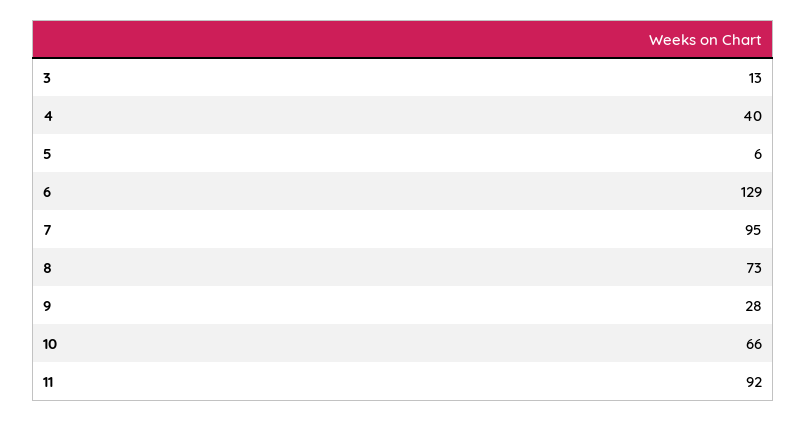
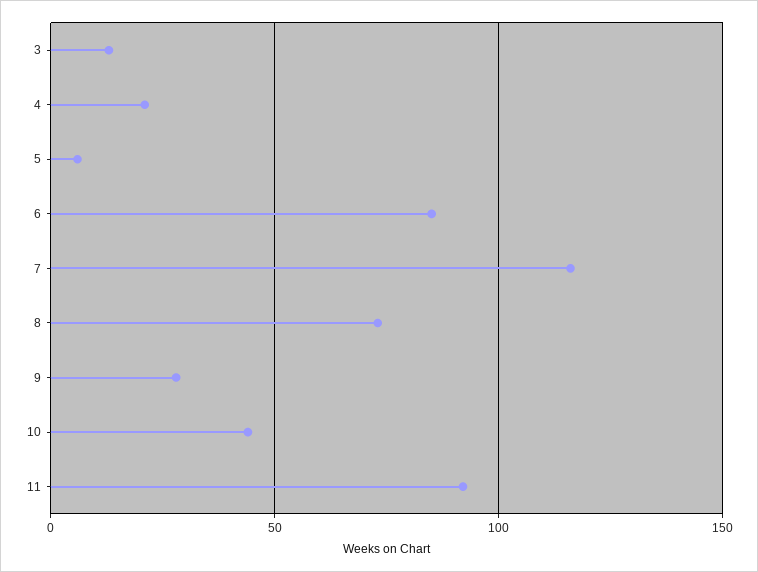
4: 40 -> 20
6: 129 -> 85
7: 95 -> 115
10: 66 -> 45

